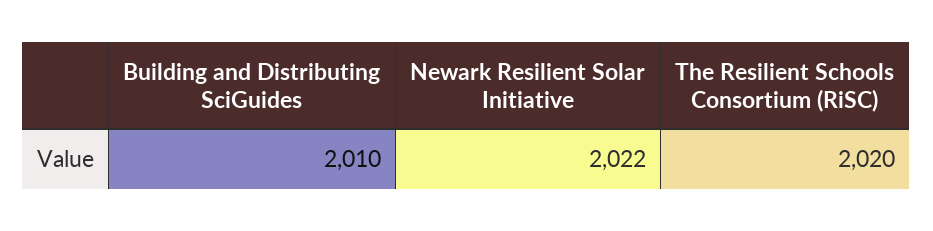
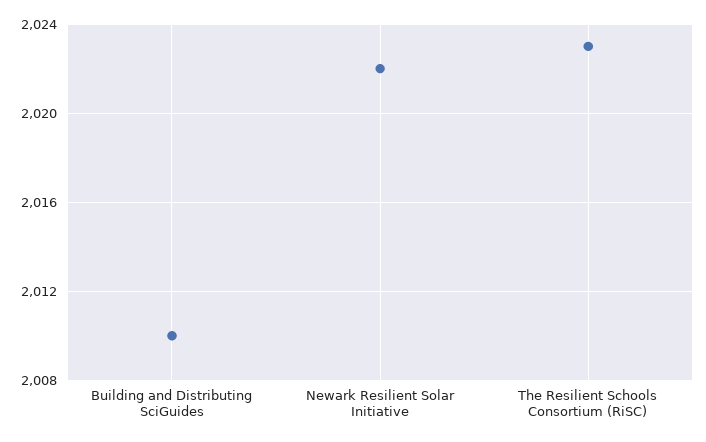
The Resilient Schools Consortium (RiSC): 2020 -> 2023

